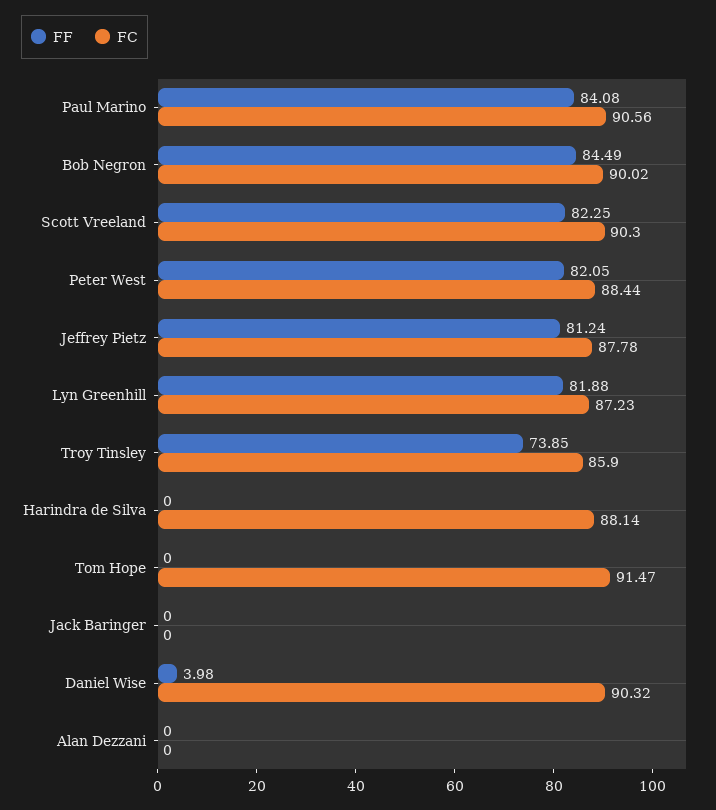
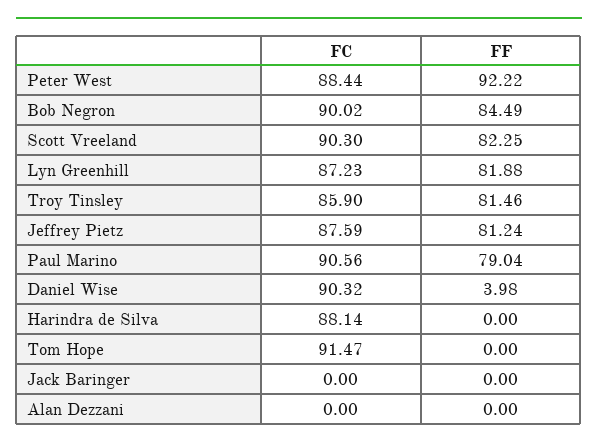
FF, Paul Marino: 84.08 -> 79.04
FF, Peter West: 82.05 -> 92.22
FC, Jeffrey Pietz: 87.78 -> 87.59
FF, Troy Tinsley: 73.85 -> 81.46

